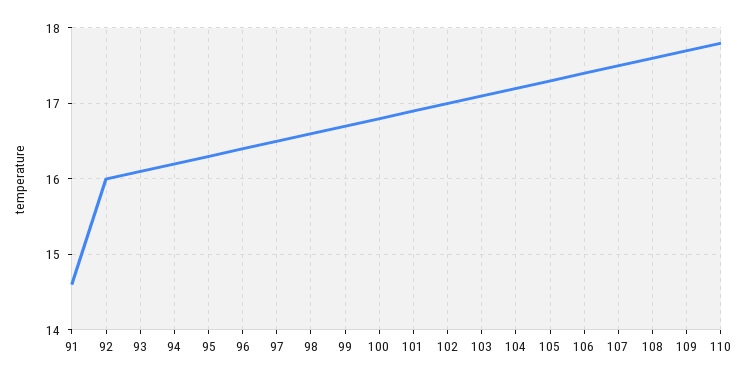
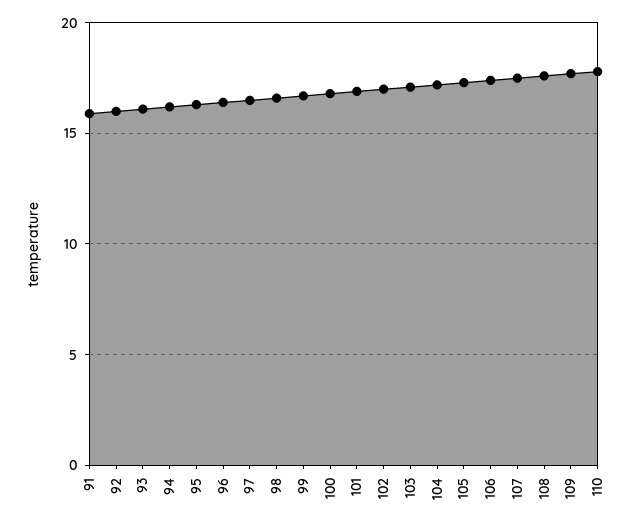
91: 14.6 -> 16

